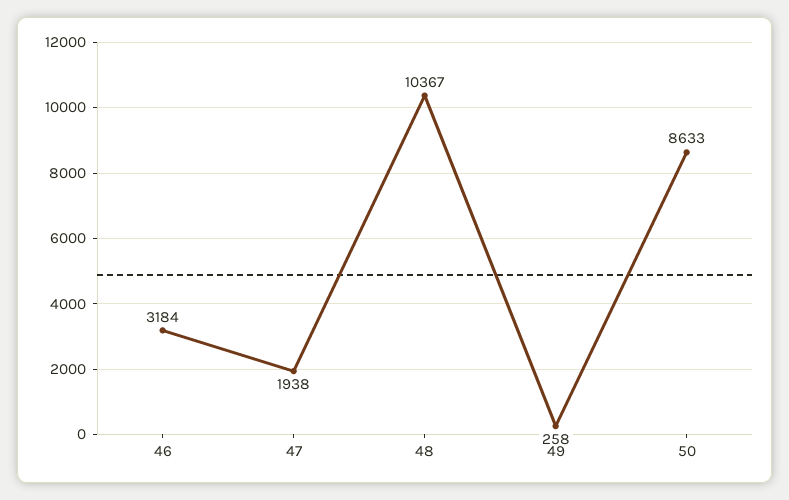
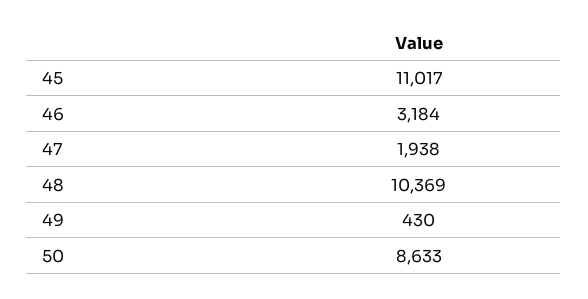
48: 10367 -> 10369
49: 258 -> 430
45: none -> 11017

